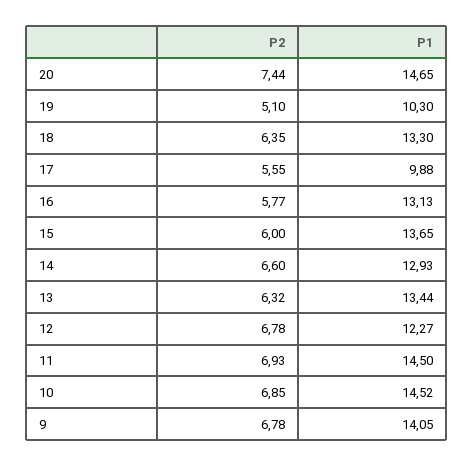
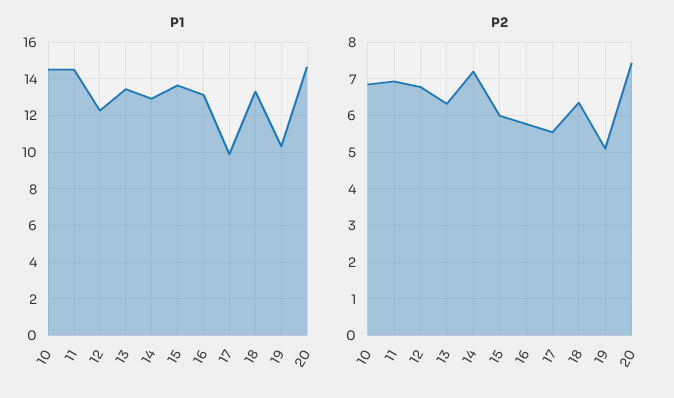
P2, 14: 6.6 -> 7.2
P2, 9: 6.78 -> none
P1, 9: 14.05 -> none

